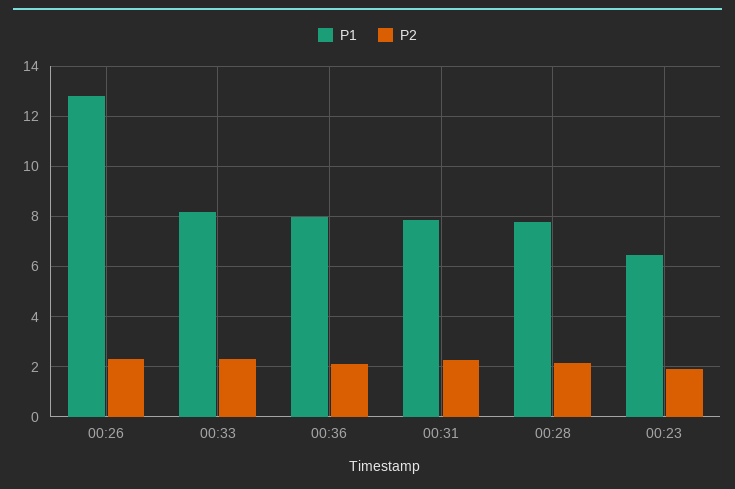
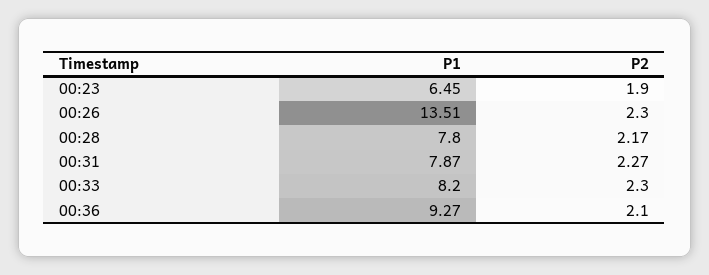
P1, 00:26: 12.75 -> 13.51
P1, 00:36: 8 -> 9.27

